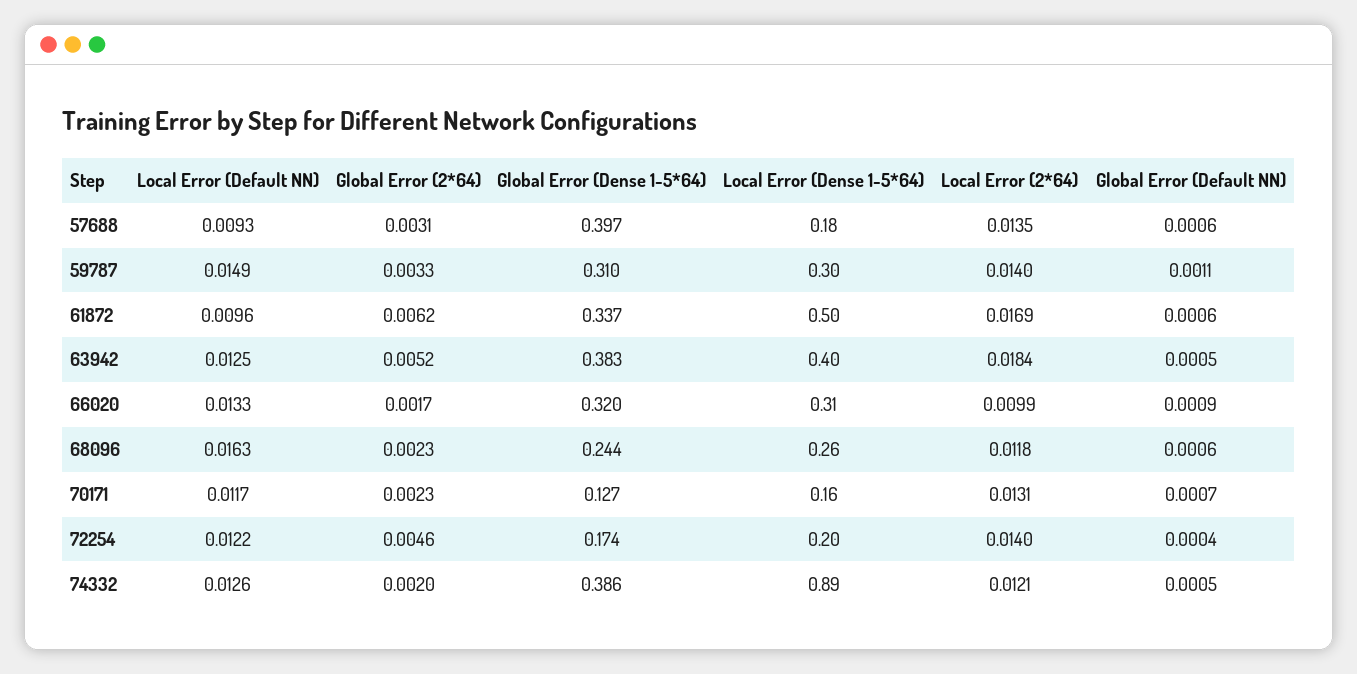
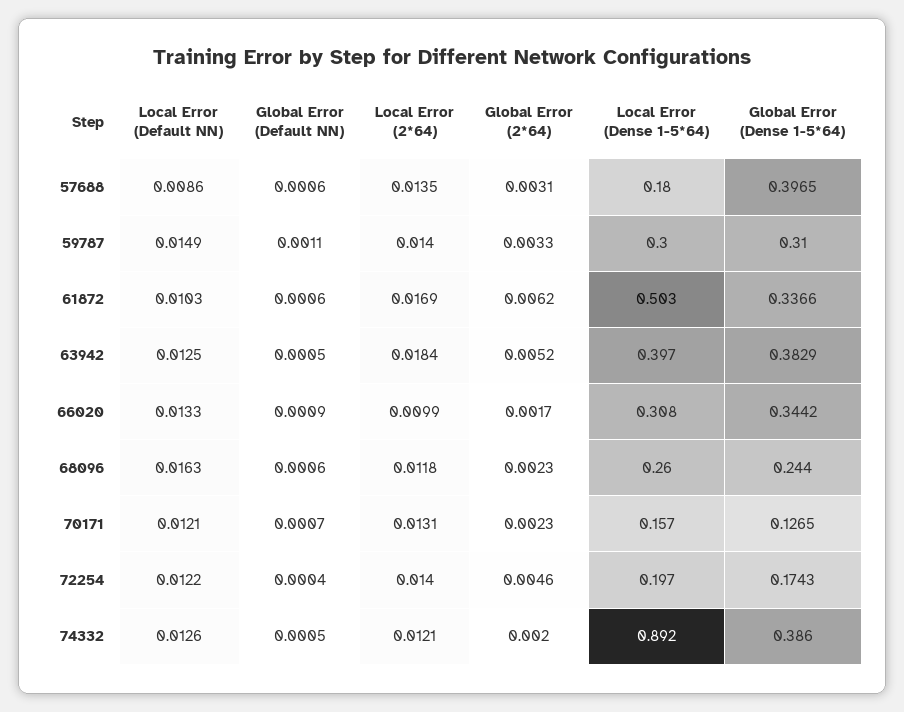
Local Error (Default NN), 57688: 0.0093 -> 0.0086
Local Error (Default NN), 61872: 0.0096 -> 0.0103
Global Error (Dense 1-5*64), 66020: 0.32 -> 0.3442
Local Error (Default NN), 70171: 0.0117 -> 0.0121

